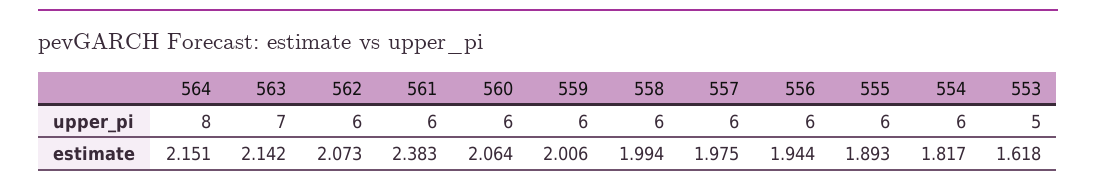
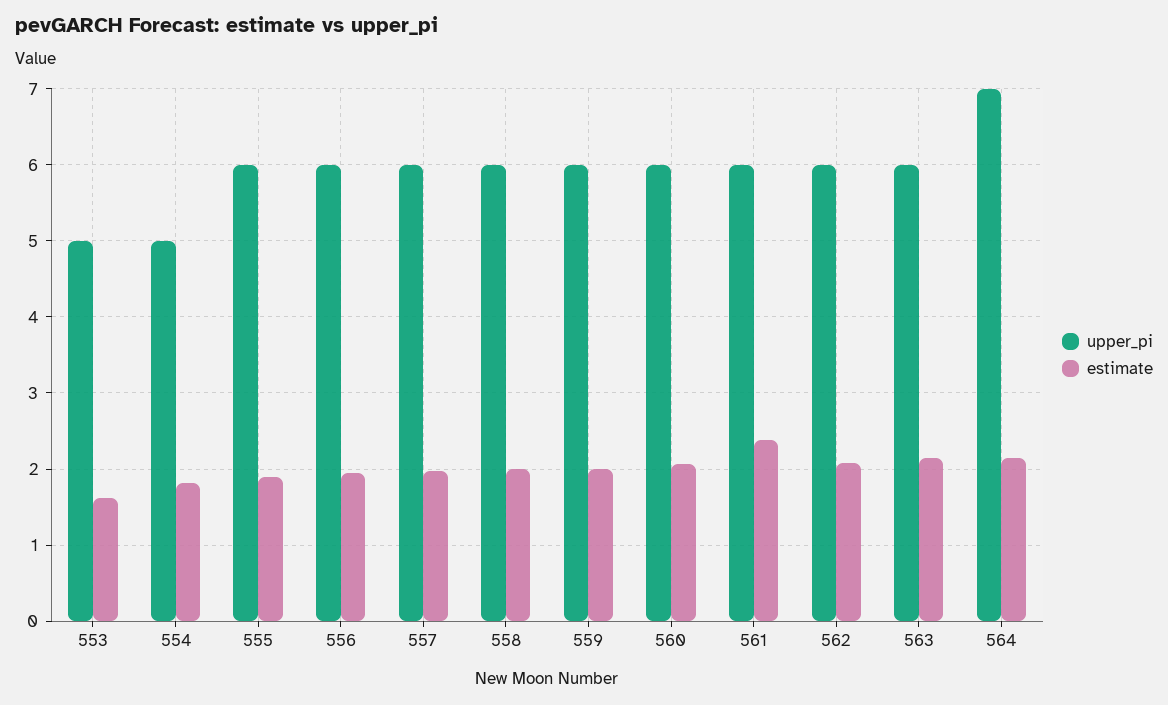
upper_pi, 564: 8 -> 7
upper_pi, 563: 7 -> 6
upper_pi, 554: 6 -> 5

